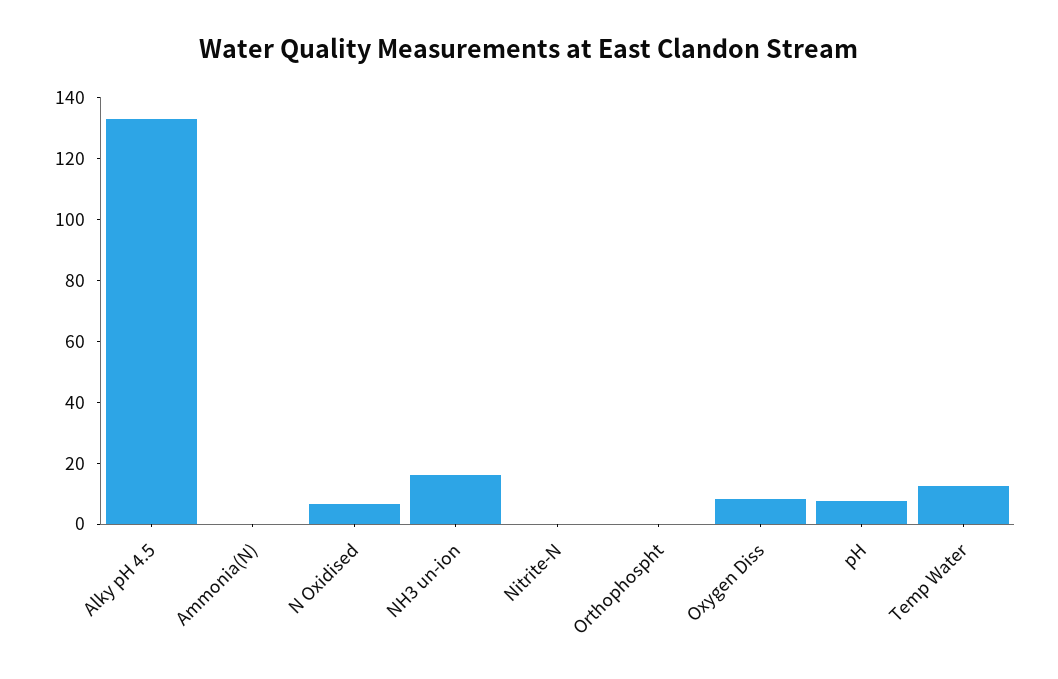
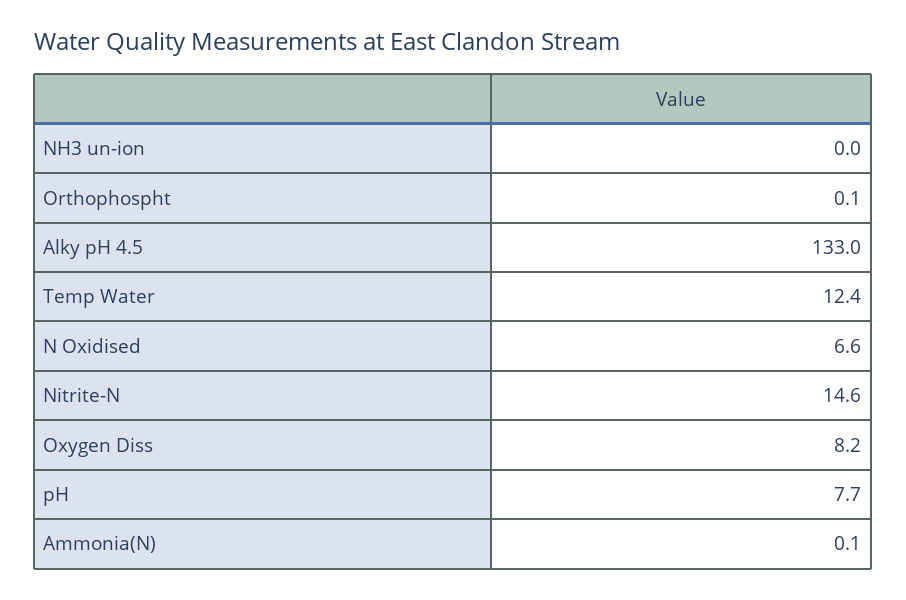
NH3 un-ion: 15 -> 0
Nitrite-N: 0 -> 14.6

